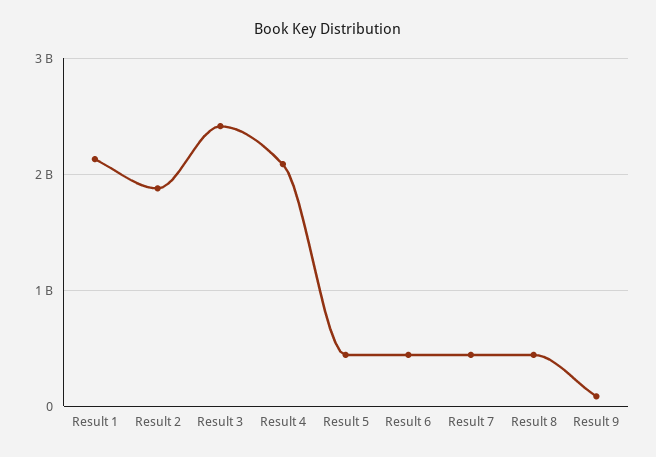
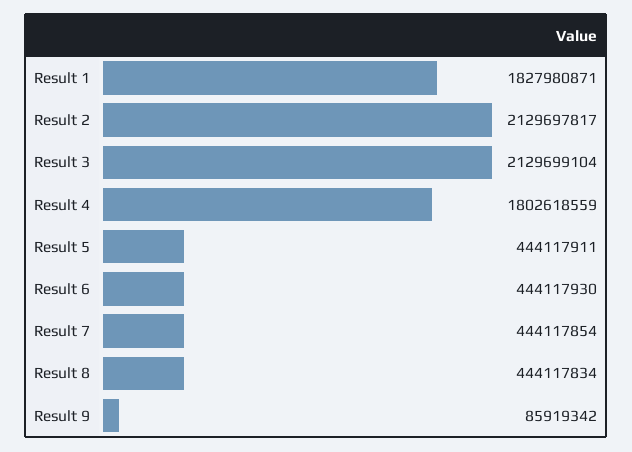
Result 1: 2100000000 -> 1827980871
Result 2: 1900000000 -> 2129697817
Result 3: 2400000000 -> 2129699104
Result 4: 2100000000 -> 1802618559

